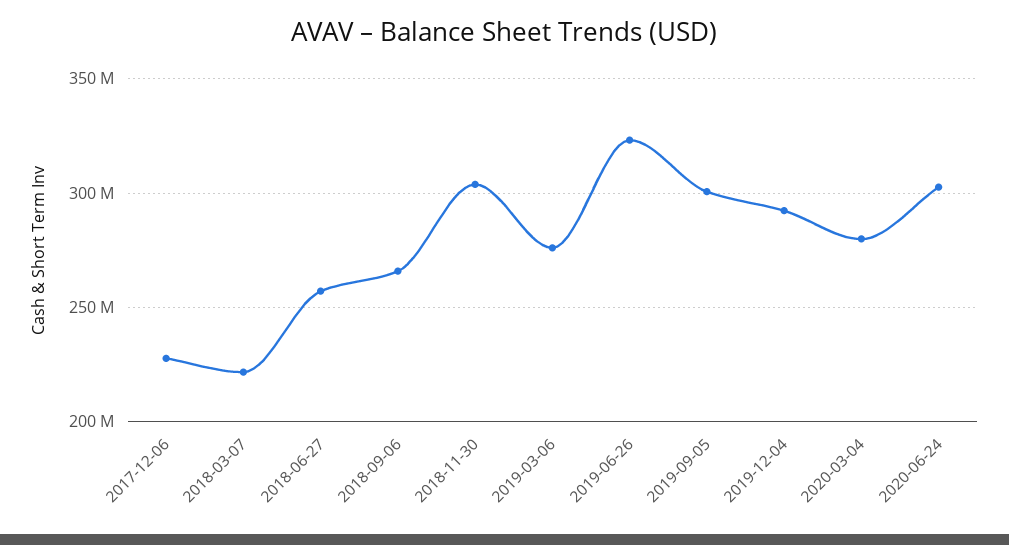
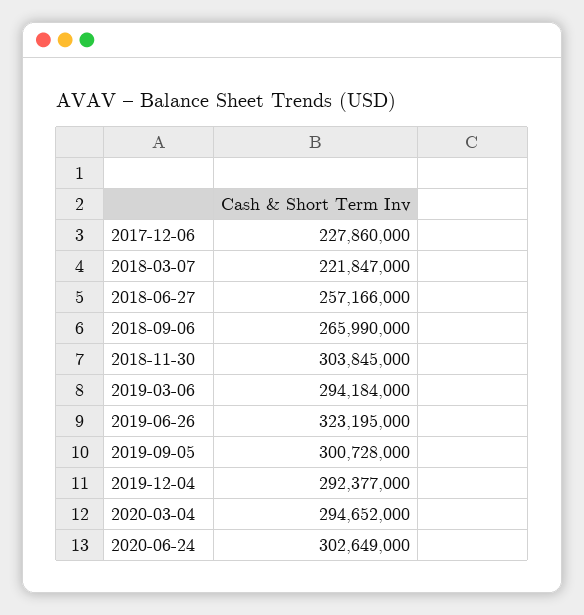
2019-03-06: 275000000 -> 294184000
2020-03-04: 280000000 -> 294652000

